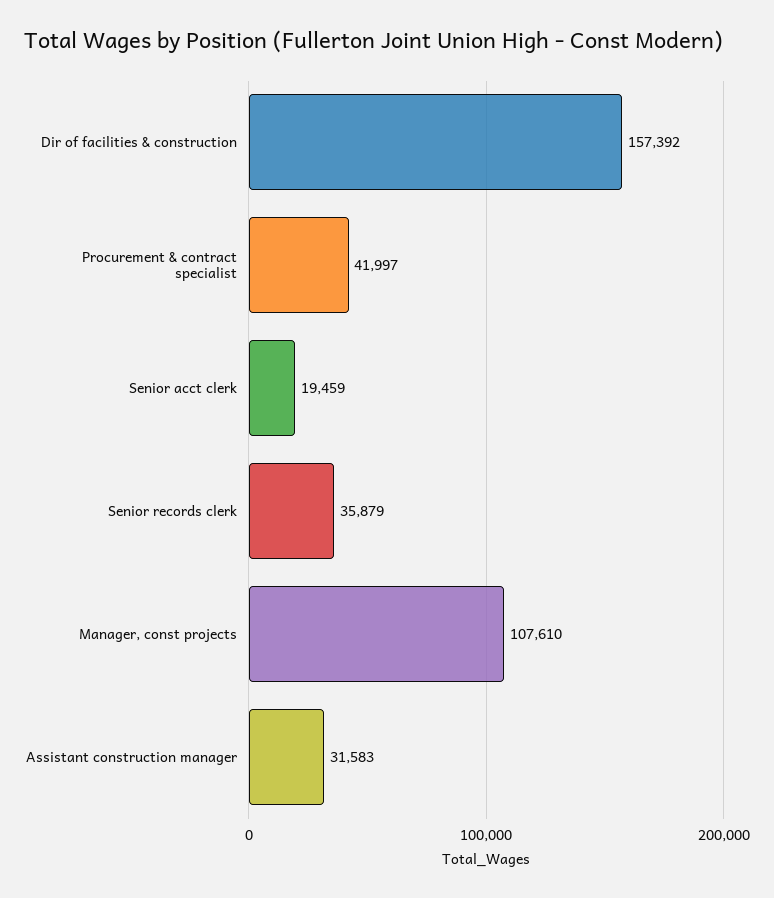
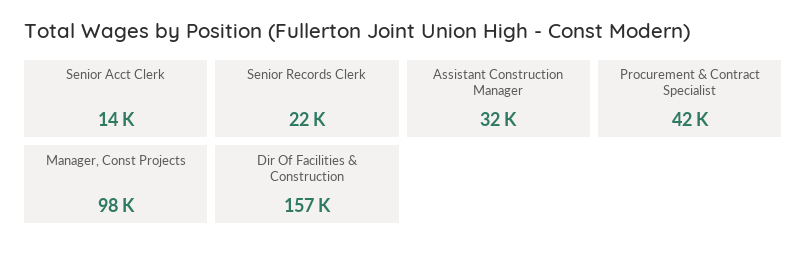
Senior acct clerk: 19459 -> 14000
Senior records clerk: 35879 -> 22000
Manager, const projects: 107610 -> 98000

